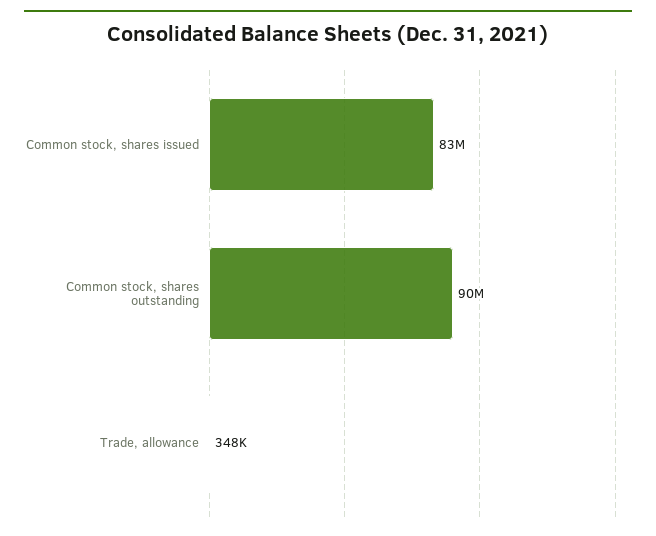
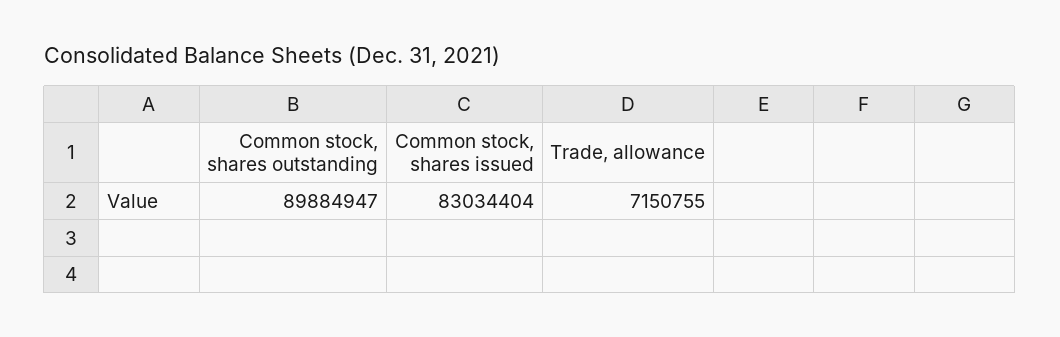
Trade, allowance: 348000 -> 7150755

